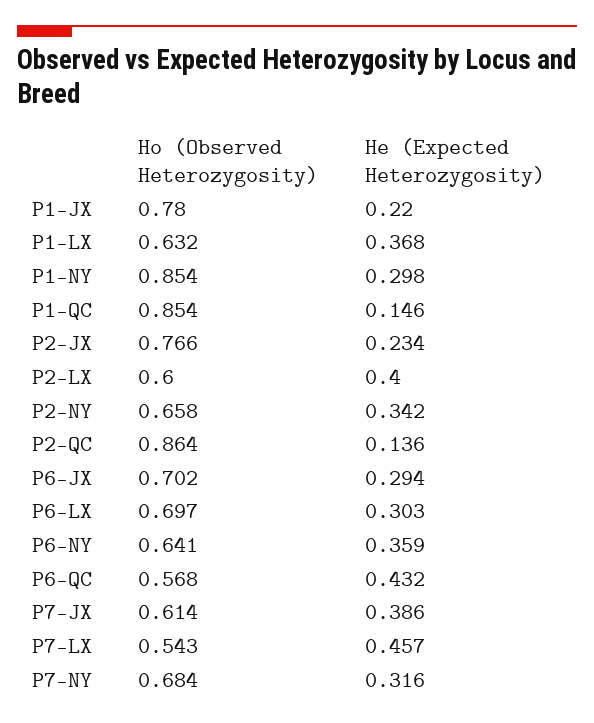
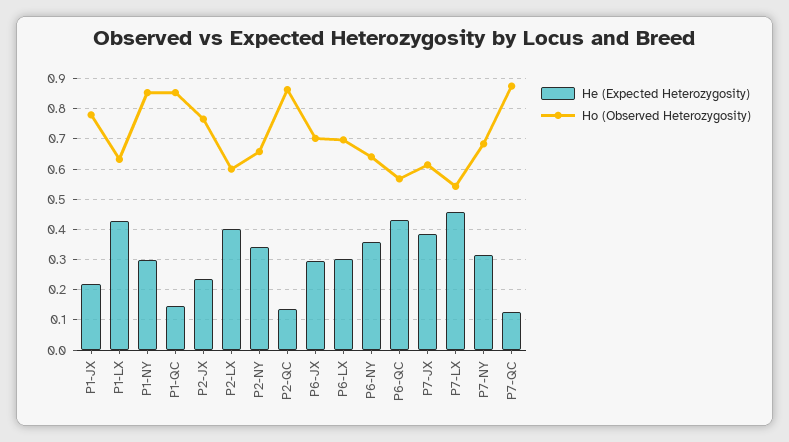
He (Expected Heterozygosity), P1-LX: 0.368 -> 0.42
He (Expected Heterozygosity), P7-QC: none -> 0.12
Ho (Observed Heterozygosity), P7-QC: none -> 0.88

